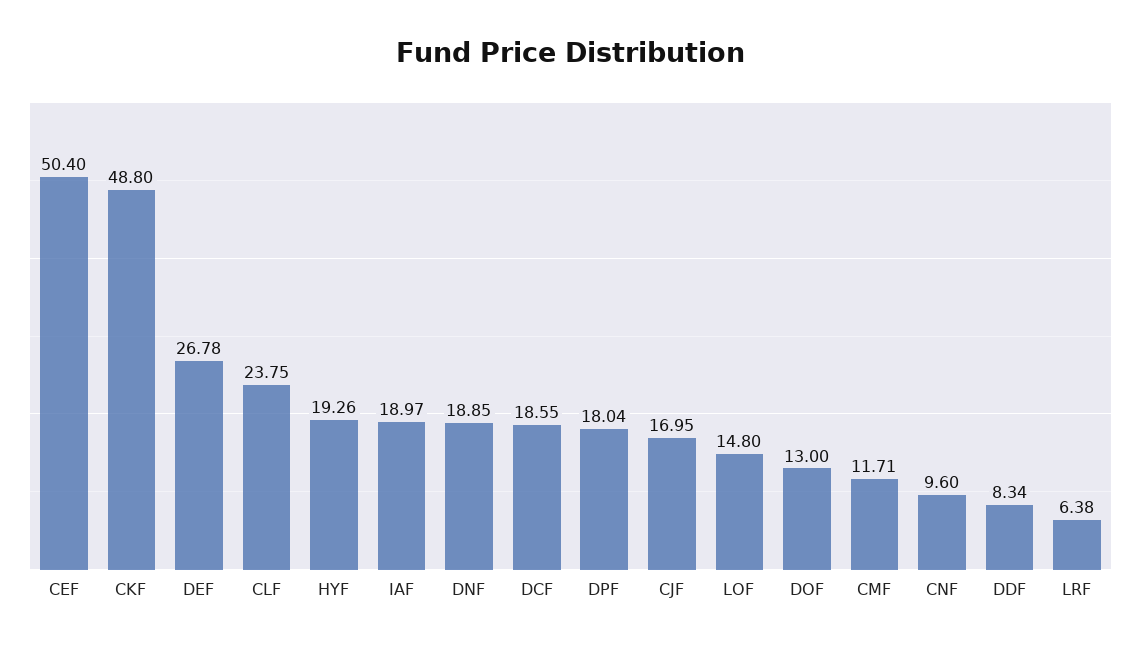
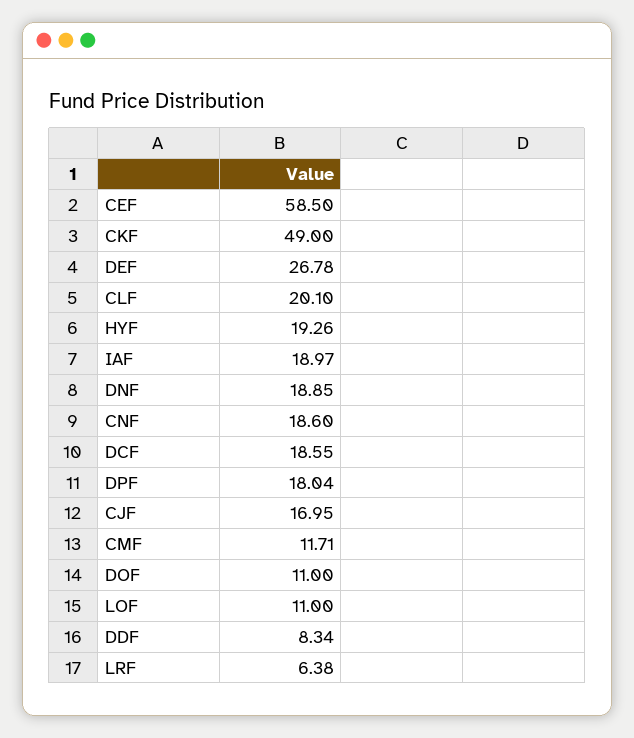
CEF: 50.4 -> 58.5
CKF: 48.8 -> 49
CLF: 23.75 -> 20.1
LOF: 14.8 -> 11
DOF: 13 -> 11
CNF: 9.6 -> 18.6

